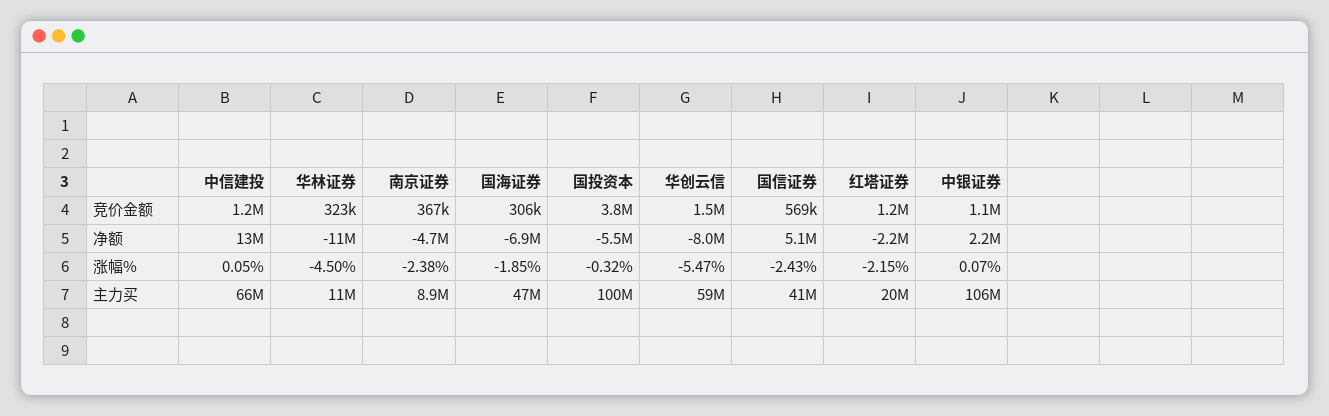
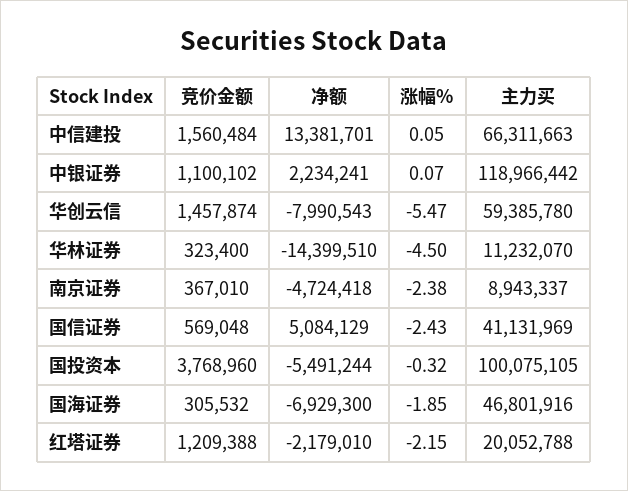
中信建投, 竞价金额: 1200000 -> 1560484
华林证券, 净额: -11000000 -> -14399510
中银证券, 主力买: 106000000 -> 118966442

